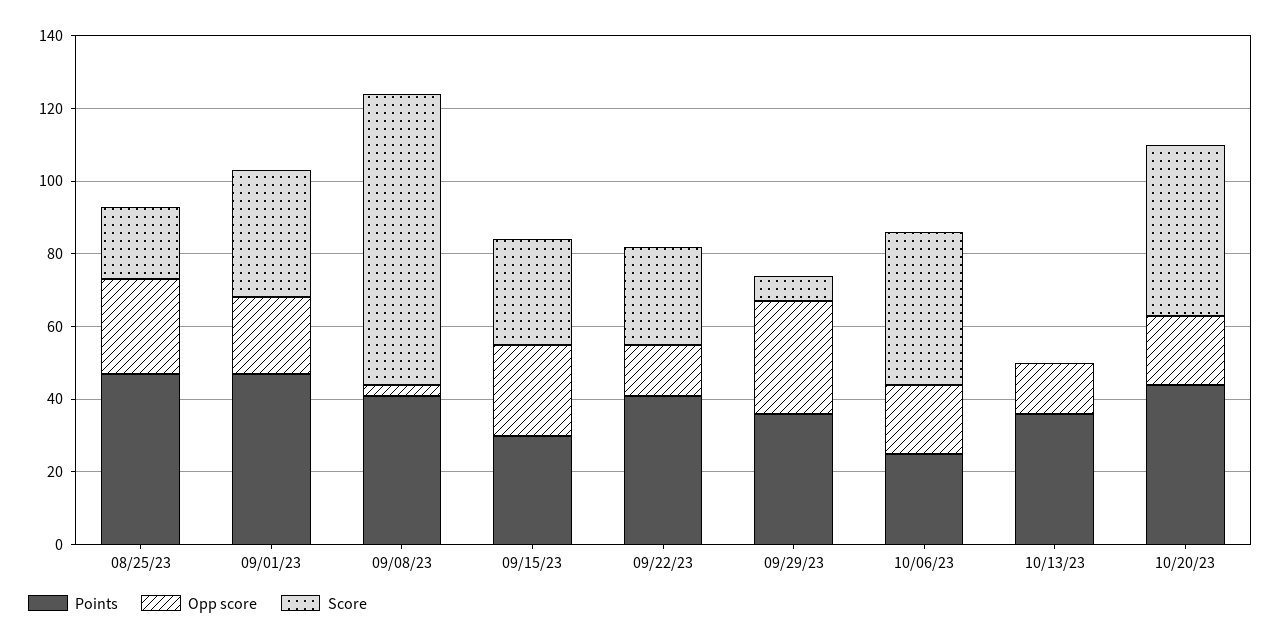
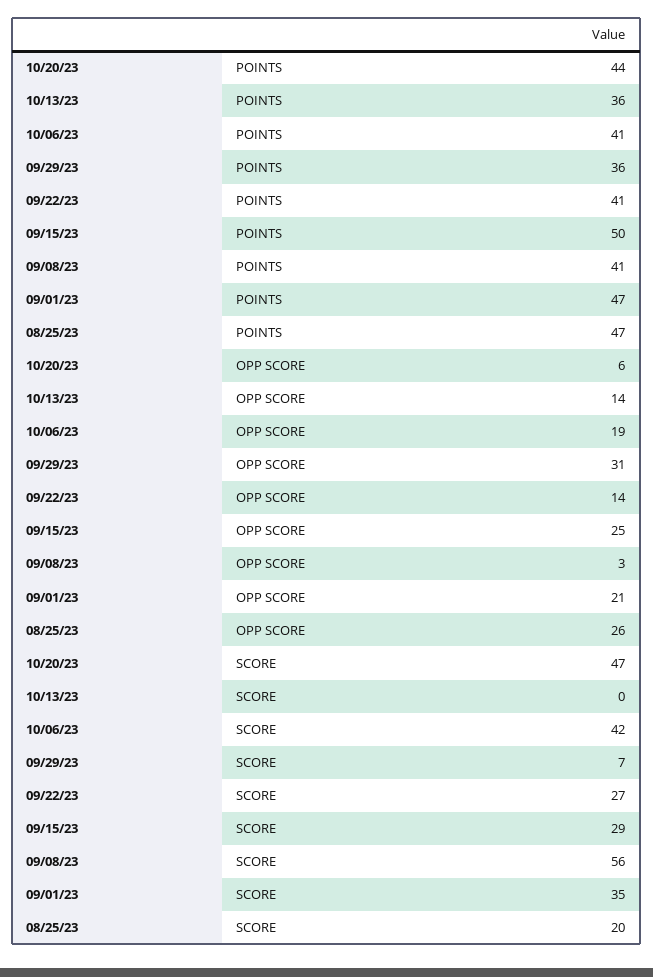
Score, 09/08/23: 80 -> 56
Points, 09/15/23: 30 -> 50
Points, 10/06/23: 25 -> 41
Opp score, 10/20/23: 20 -> 6

